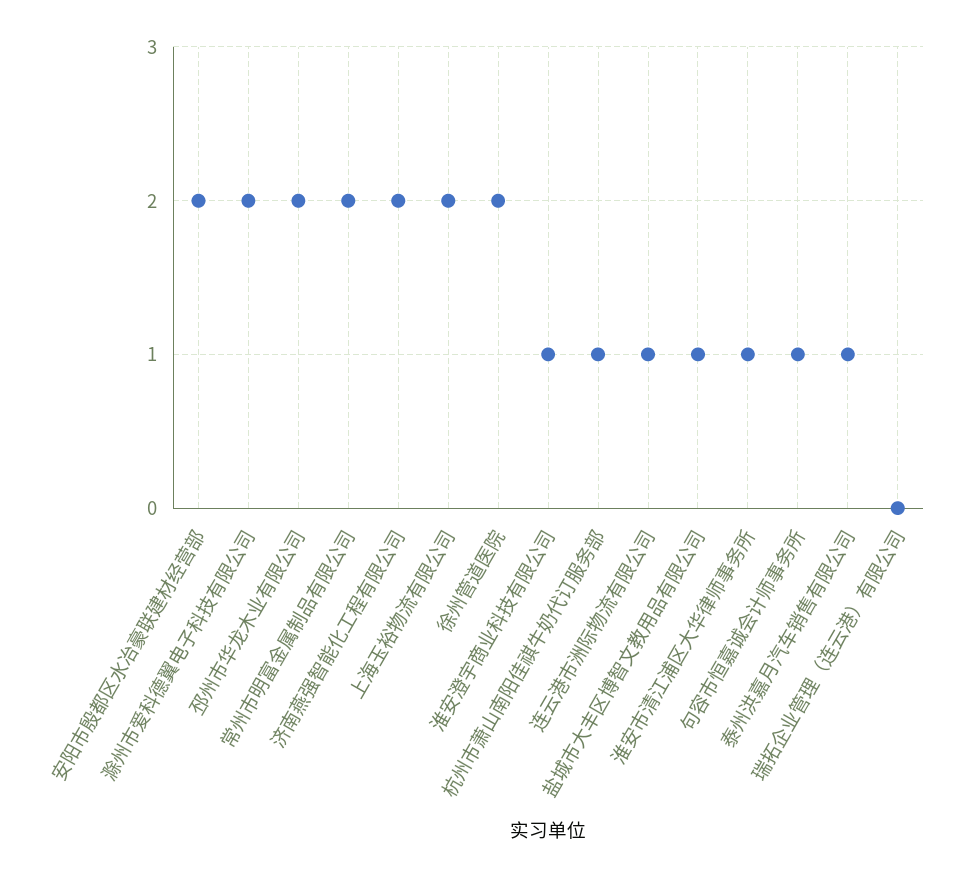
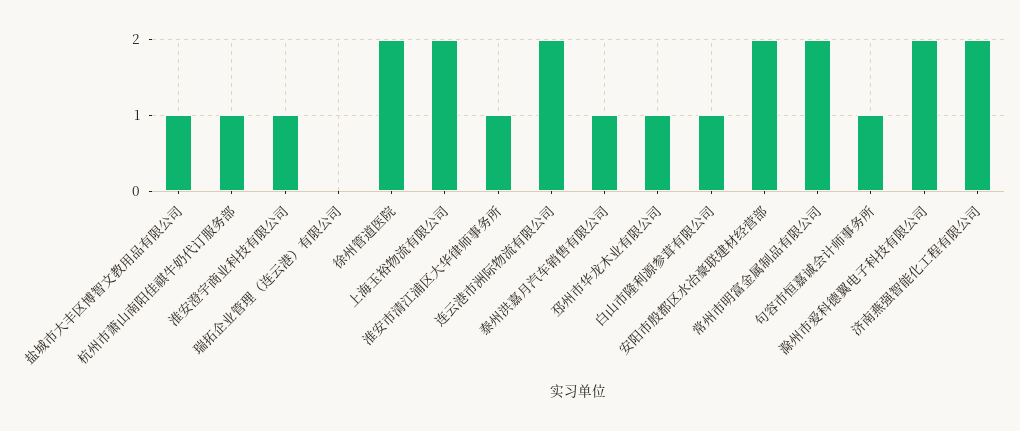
邳州市华龙木业有限公司: 2 -> 1
连云港市洲际物流有限公司: 1 -> 2
白山市隆利源参茸有限公司: none -> 1

